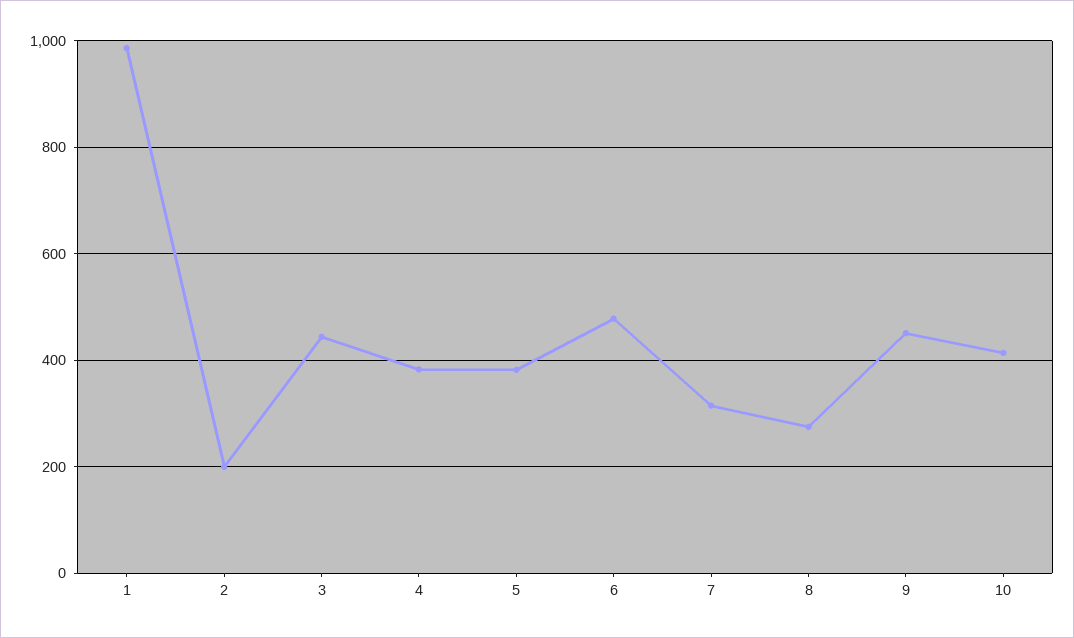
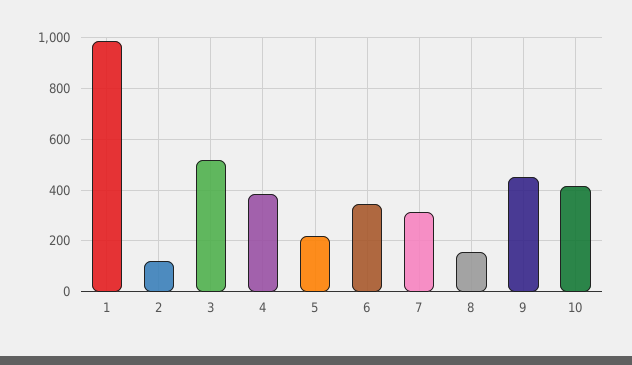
2: 200 -> 125
3: 440 -> 525
5: 380 -> 225
6: 480 -> 350
8: 280 -> 150

